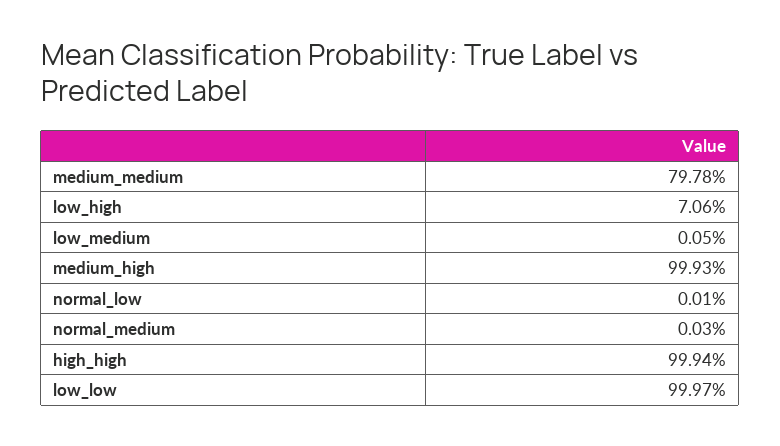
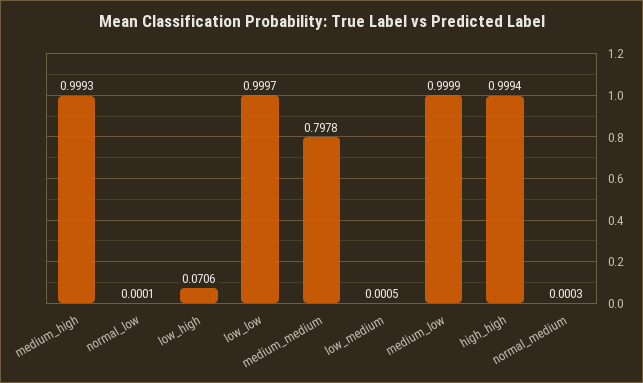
medium_low: none -> 0.9999

